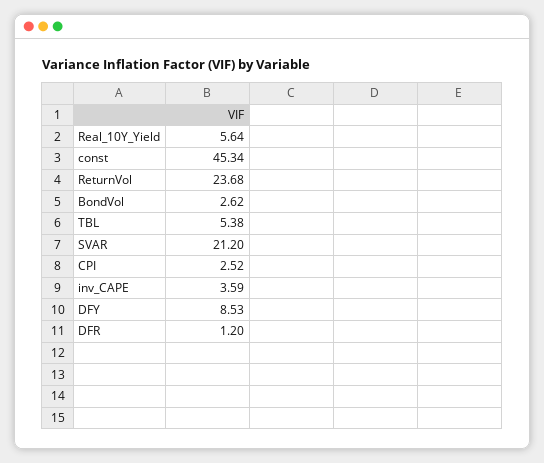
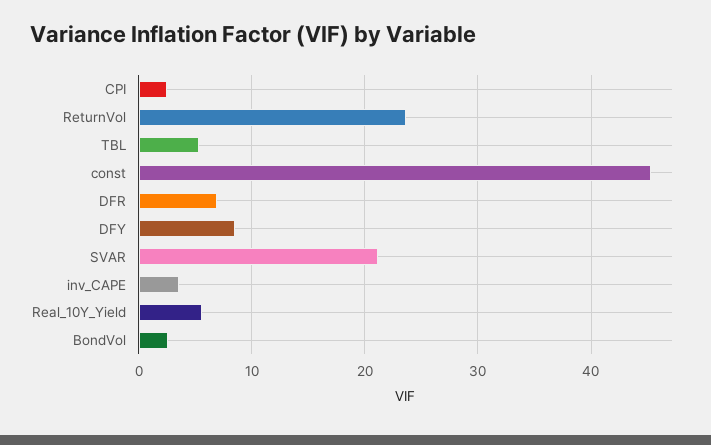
DFR: 1.2 -> 7

